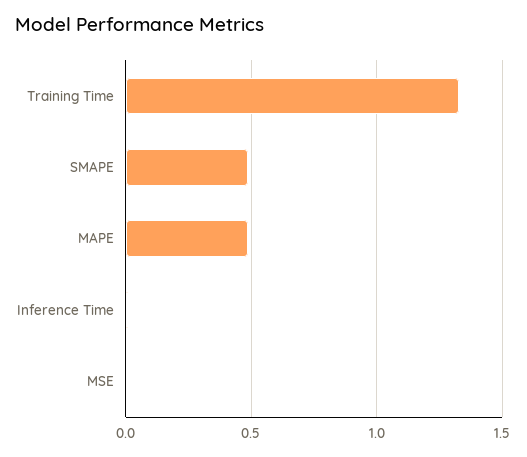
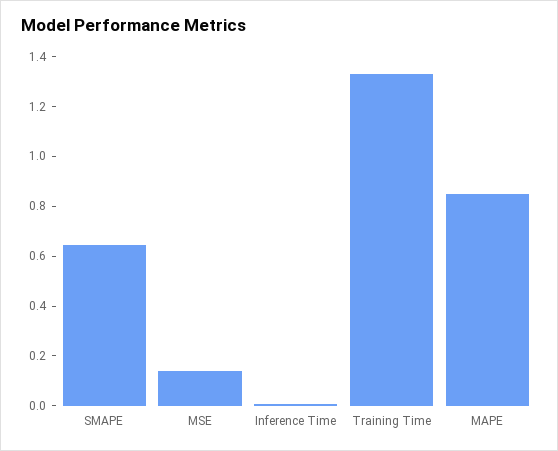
SMAPE: 0.5 -> 0.65
MAPE: 0.5 -> 0.85
MSE: 0 -> 0.15

